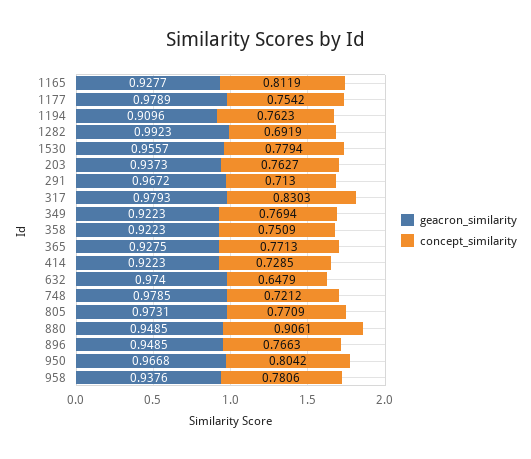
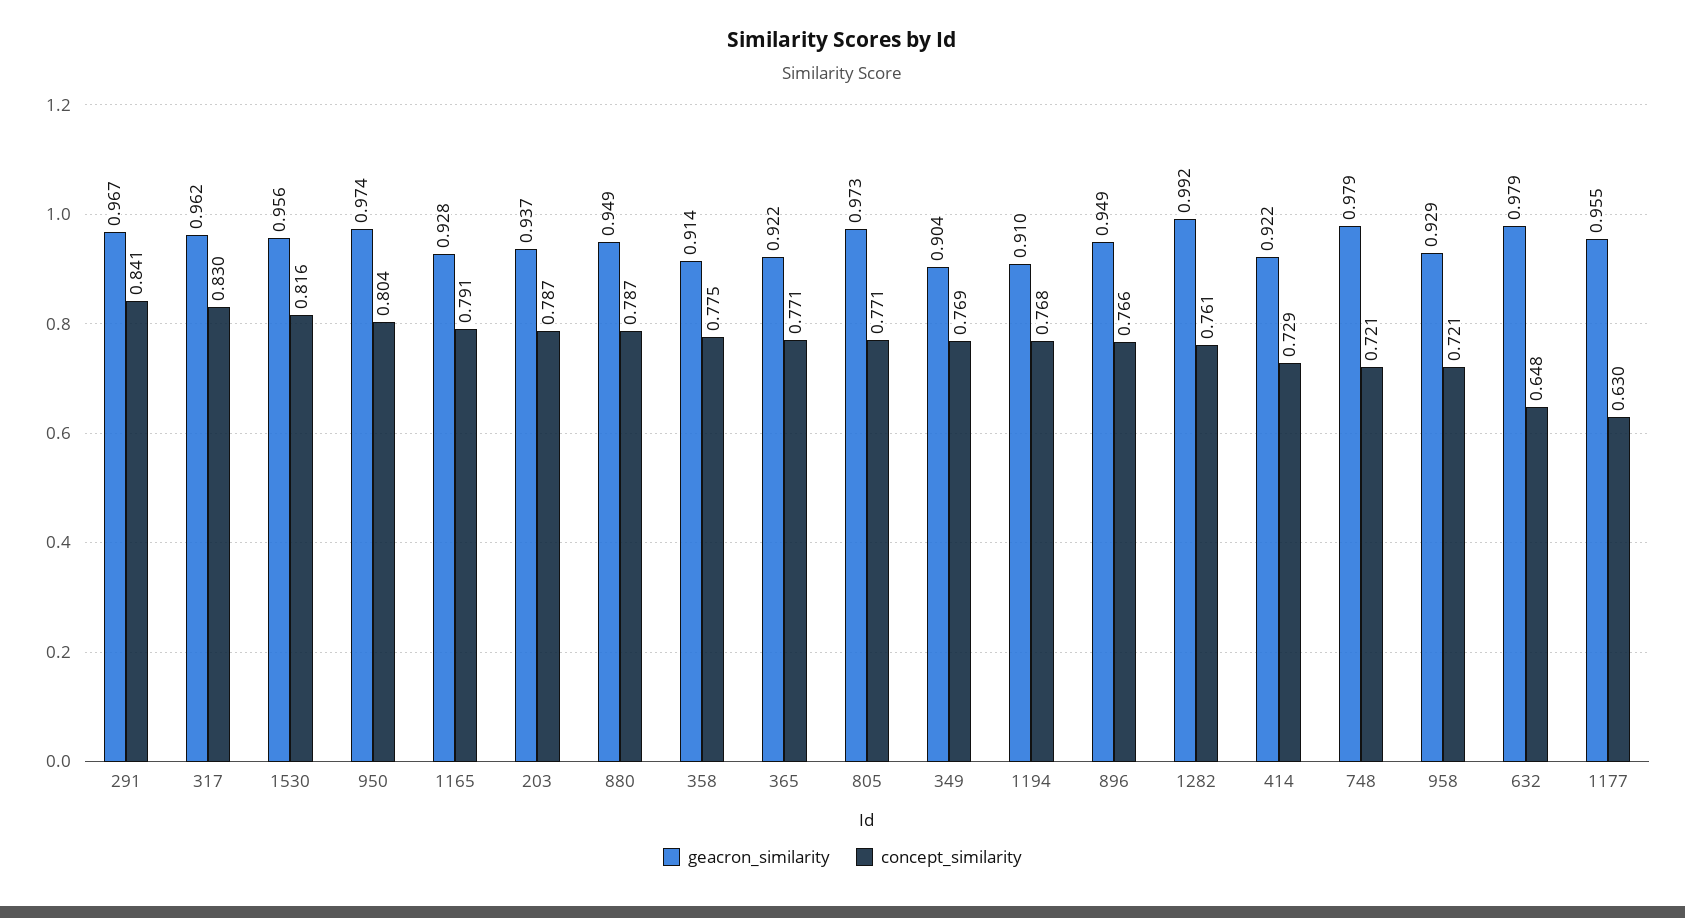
concept_similarity, 1165: 0.8119 -> 0.791
geacron_similarity, 1177: 0.9789 -> 0.955
concept_similarity, 1177: 0.7542 -> 0.63
concept_similarity, 1194: 0.7623 -> 0.768
concept_similarity, 1282: 0.6919 -> 0.761
concept_similarity, 1530: 0.7794 -> 0.816
concept_similarity, 203: 0.7627 -> 0.787
concept_similarity, 291: 0.713 -> 0.841
geacron_similarity, 317: 0.9793 -> 0.962
geacron_similarity, 349: 0.9223 -> 0.904
geacron_similarity, 358: 0.9223 -> 0.914
concept_similarity, 358: 0.7509 -> 0.775
geacron_similarity, 365: 0.9275 -> 0.922
geacron_similarity, 632: 0.974 -> 0.979
concept_similarity, 880: 0.9061 -> 0.787
geacron_similarity, 950: 0.9668 -> 0.974
geacron_similarity, 958: 0.9376 -> 0.929
concept_similarity, 958: 0.7806 -> 0.721

